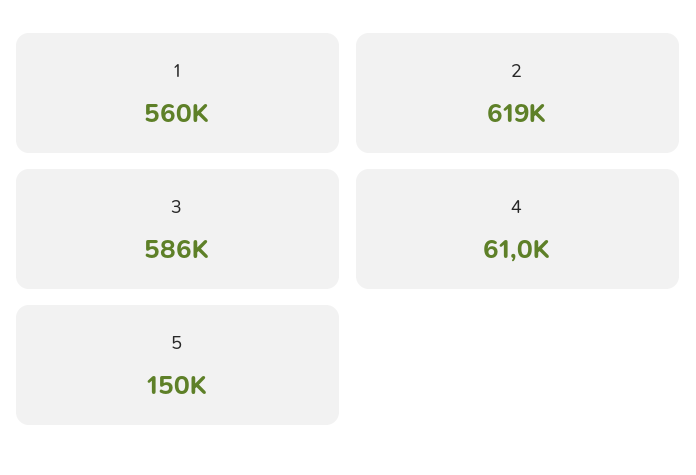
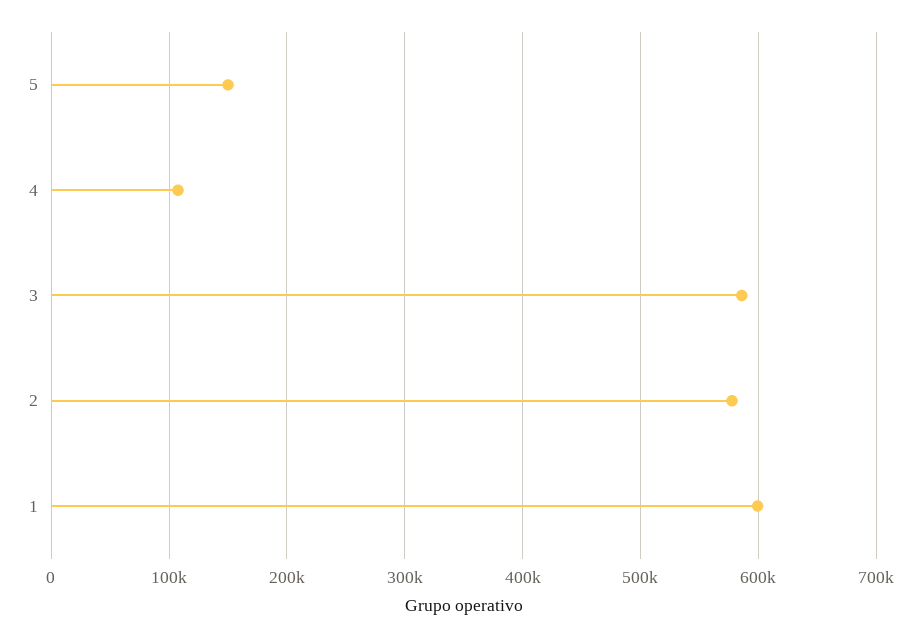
1: 560000 -> 600000
2: 619000 -> 580000
4: 61000 -> 110000

